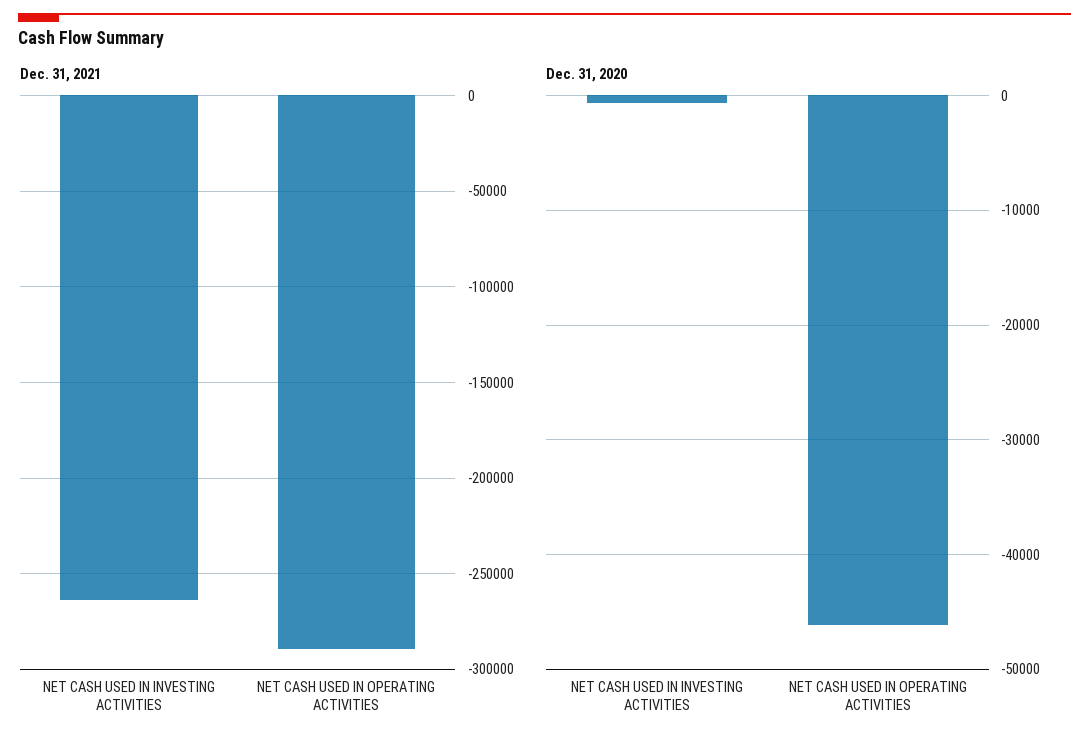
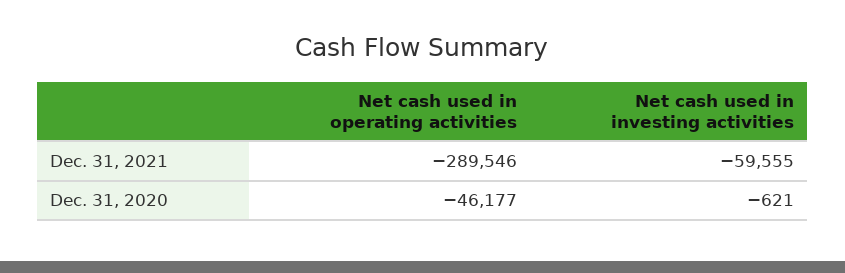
Dec. 31, 2021, NET CASH USED IN INVESTING ACTIVITIES: -265000 -> -59555

